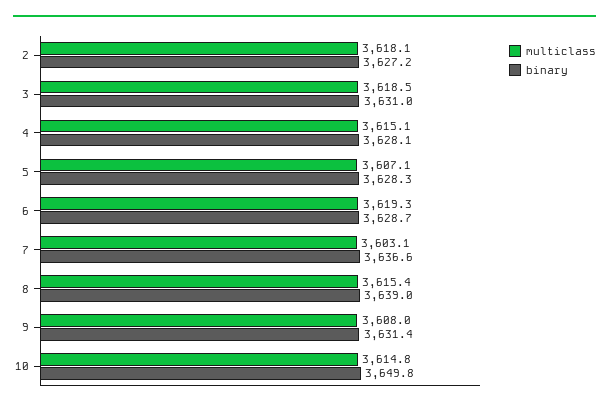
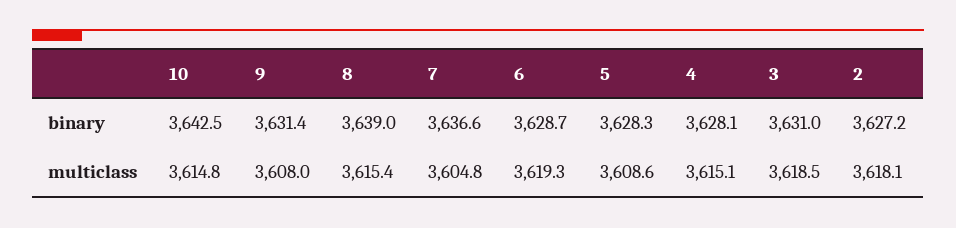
multiclass, 5: 3607.1 -> 3608.6
multiclass, 7: 3603.1 -> 3604.8
binary, 10: 3649.8 -> 3642.5

